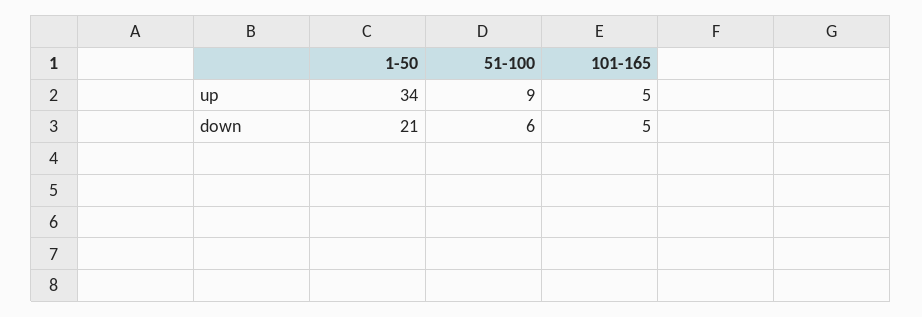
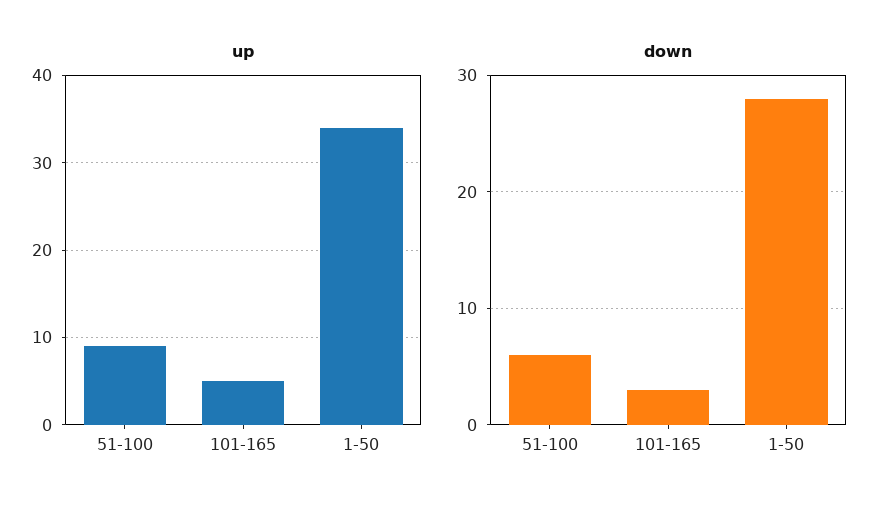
down, 1-50: 21 -> 28
down, 101-165: 5 -> 3

